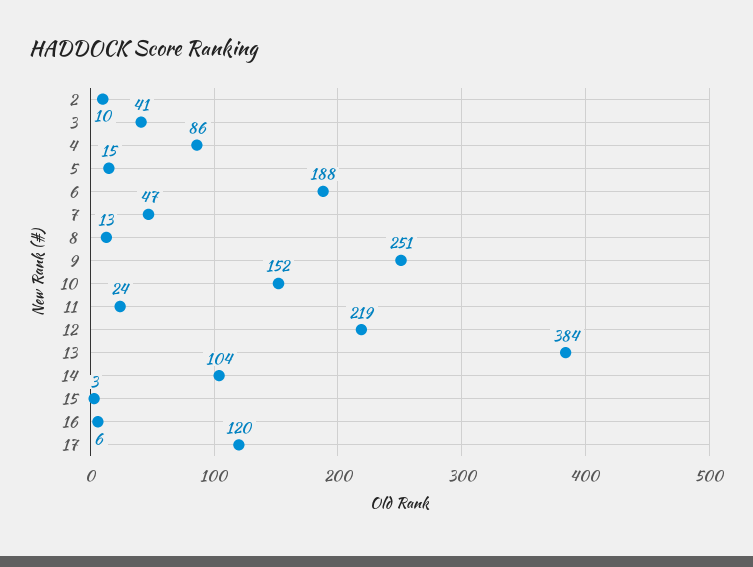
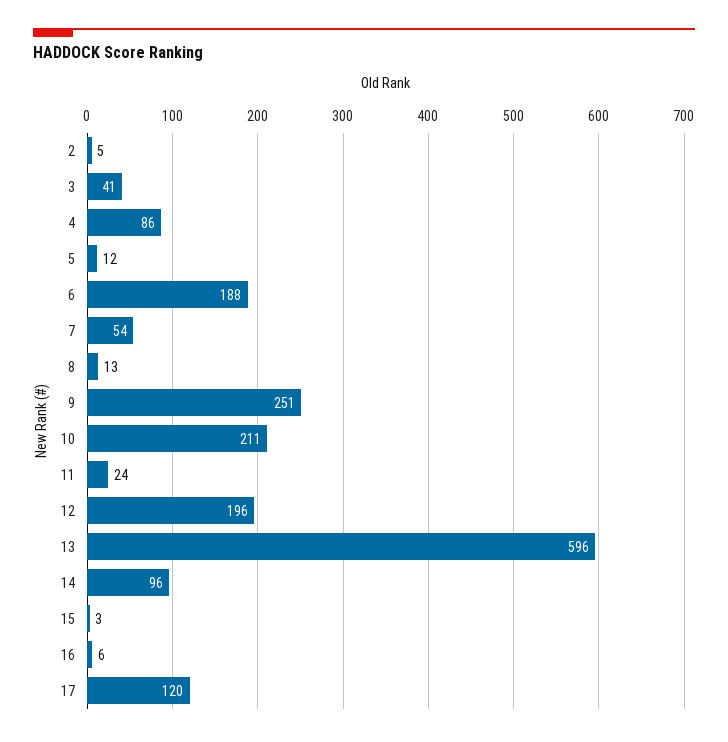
2: 10 -> 5
5: 15 -> 12
7: 47 -> 54
10: 152 -> 211
12: 219 -> 196
13: 384 -> 596
14: 104 -> 96

